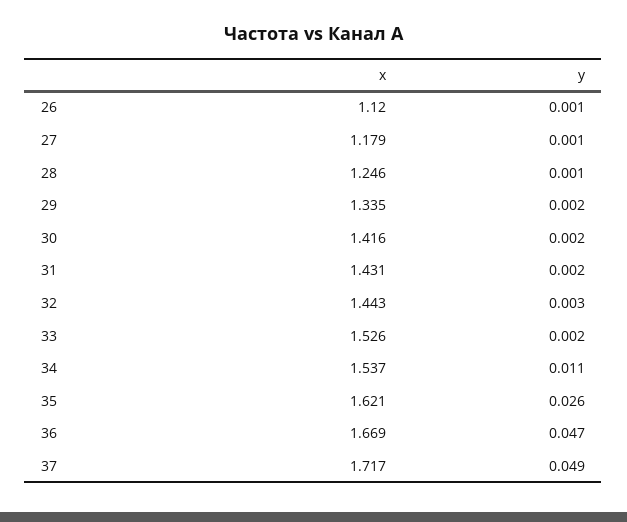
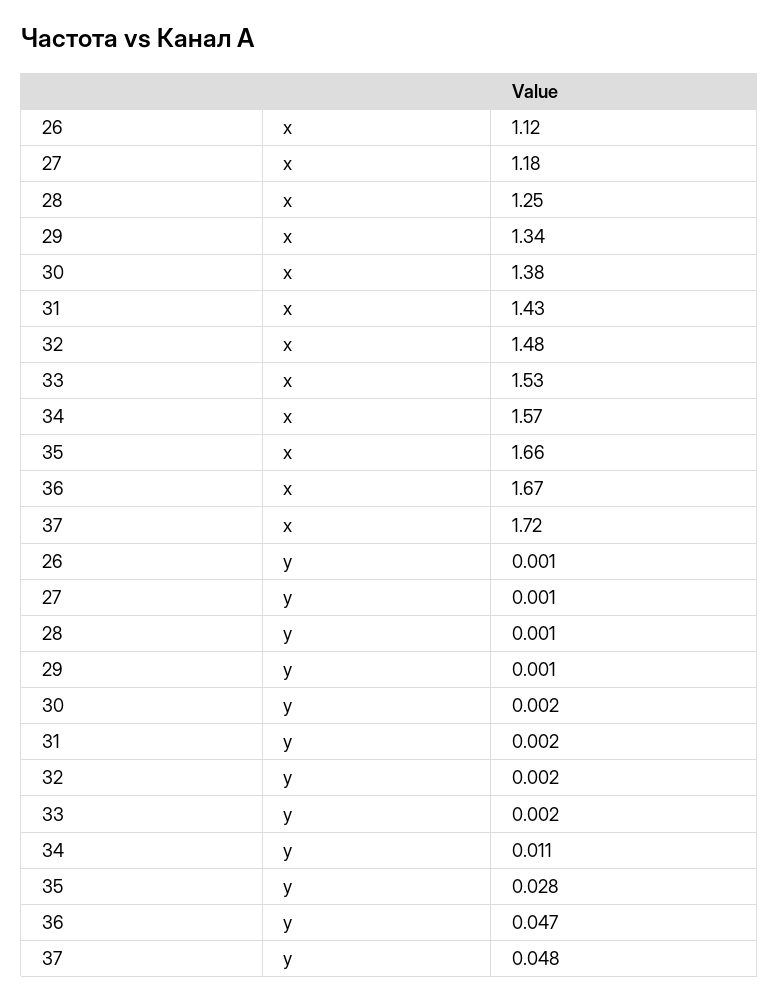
y, 29: 0.002 -> 0.001
x, 30: 1.416 -> 1.38
x, 32: 1.443 -> 1.48
y, 32: 0.003 -> 0.002
x, 34: 1.537 -> 1.57
x, 35: 1.621 -> 1.66
y, 35: 0.026 -> 0.028
y, 37: 0.049 -> 0.048

